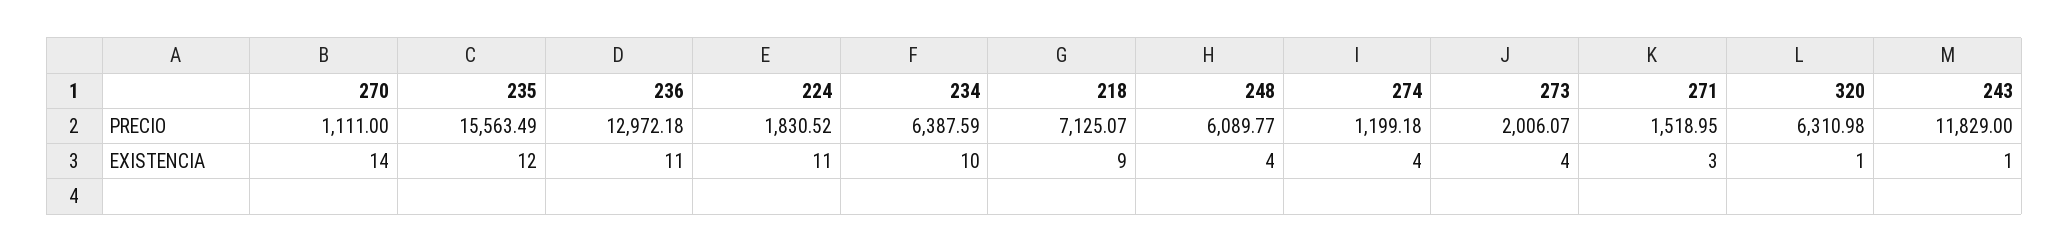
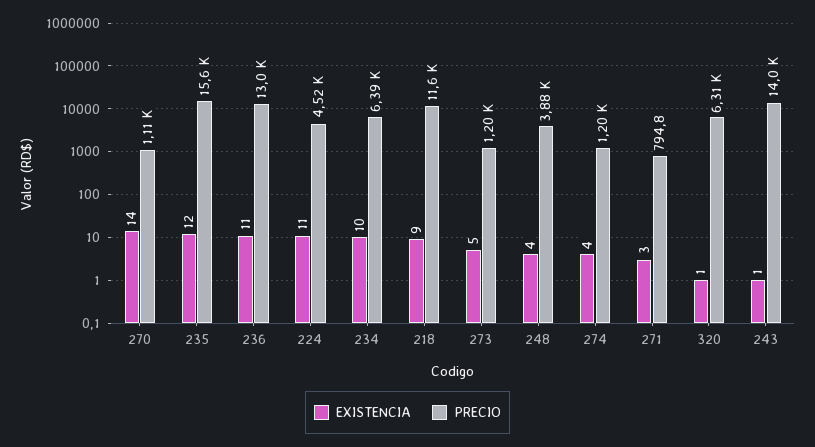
PRECIO, 224: 1830.52 -> 4520
PRECIO, 218: 7125.07 -> 11600
PRECIO, 248: 6089.77 -> 3880
PRECIO, 273: 2006.07 -> 1200
PRECIO, 271: 1518.95 -> 794.8
PRECIO, 243: 11829 -> 14000
EXISTENCIA, 273: 4 -> 5

